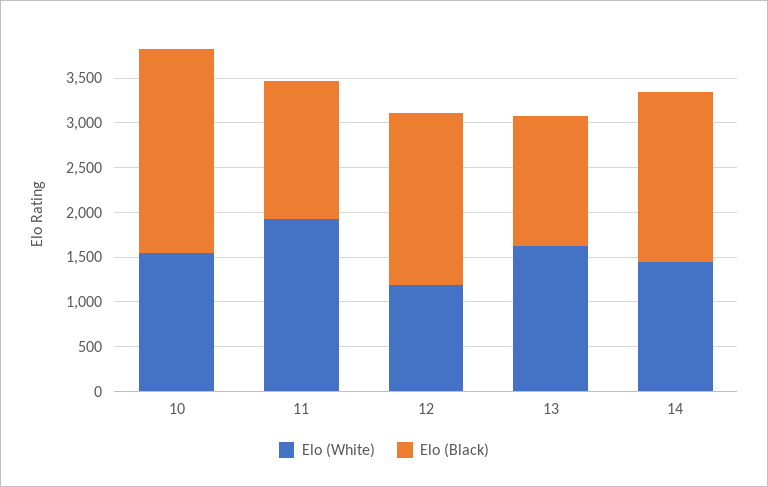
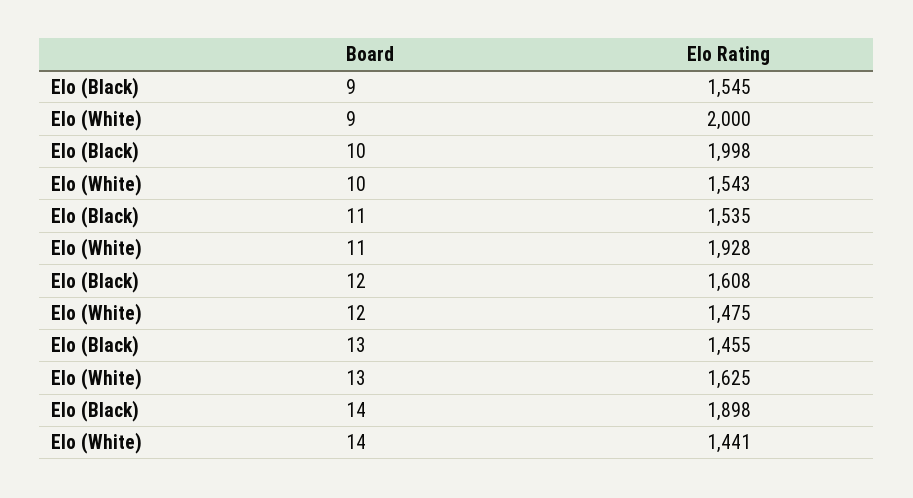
Elo (Black), 10: 2300 -> 1998
Elo (White), 12: 1200 -> 1475
Elo (Black), 12: 1900 -> 1608
Elo (Black), 9: none -> 1545
Elo (White), 9: none -> 2000

